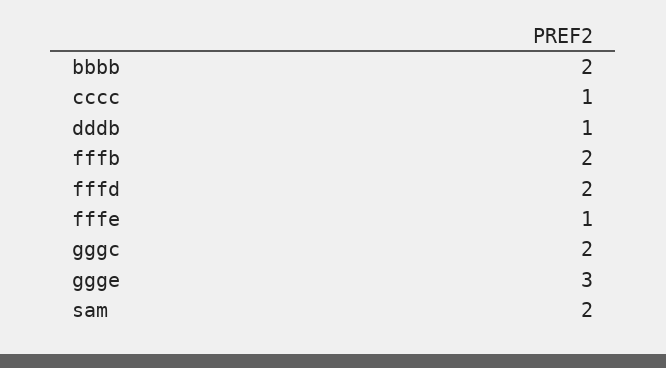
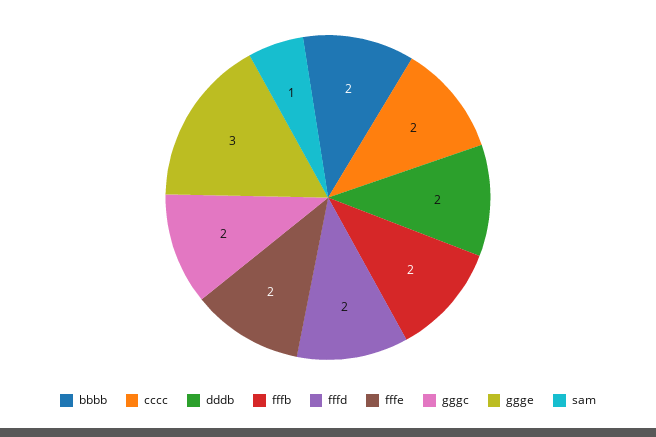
cccc: 1 -> 2
dddb: 1 -> 2
fffe: 1 -> 2
sam: 2 -> 1

